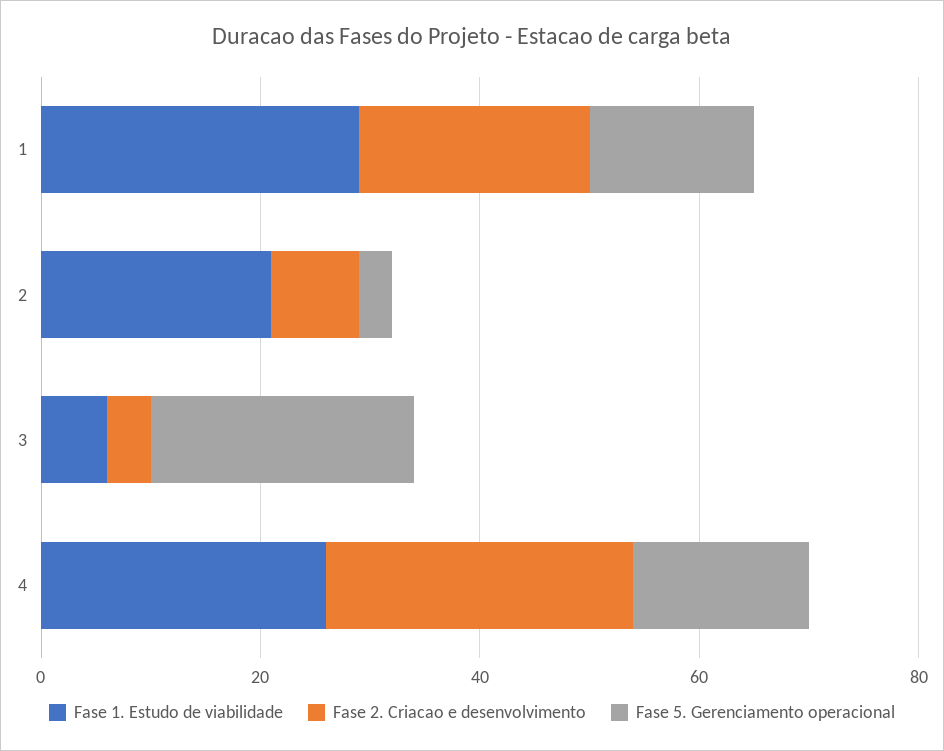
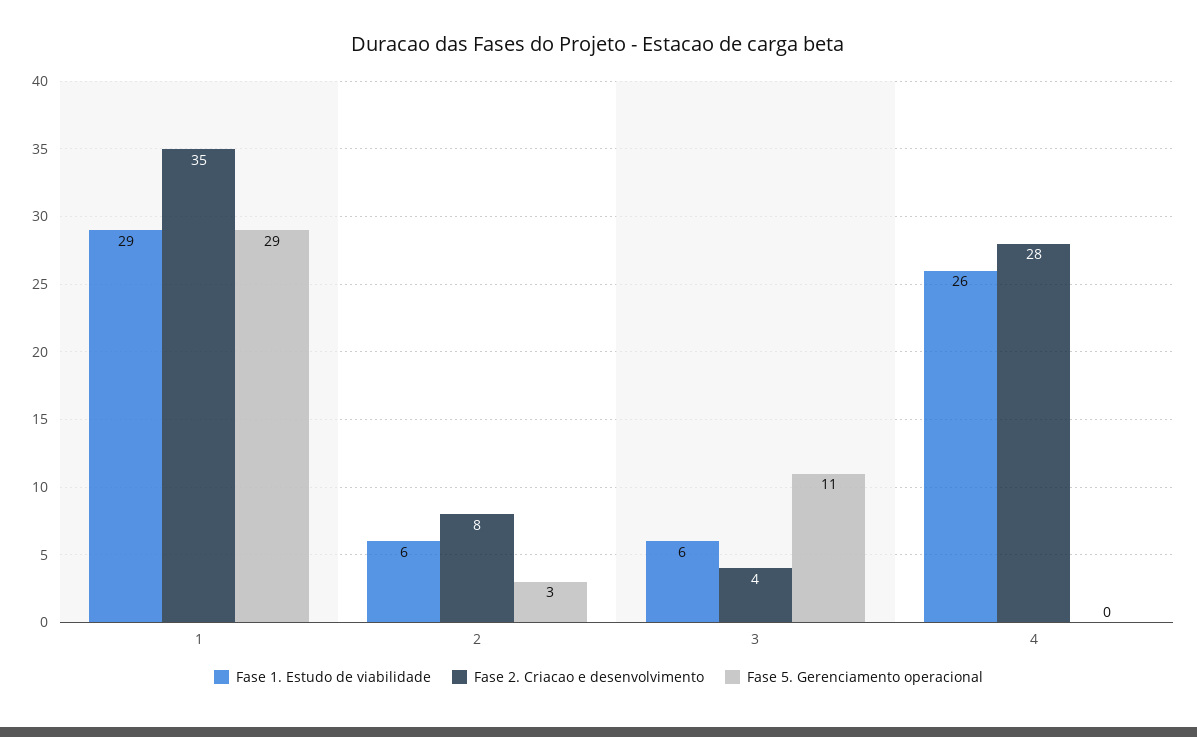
Fase 2. Criacao e desenvolvimento, 1: 20 -> 35
Fase 5. Gerenciamento operacional, 1: 15 -> 29
Fase 1. Estudo de viabilidade, 2: 20 -> 6
Fase 5. Gerenciamento operacional, 3: 25 -> 11
Fase 5. Gerenciamento operacional, 4: 15 -> 0

